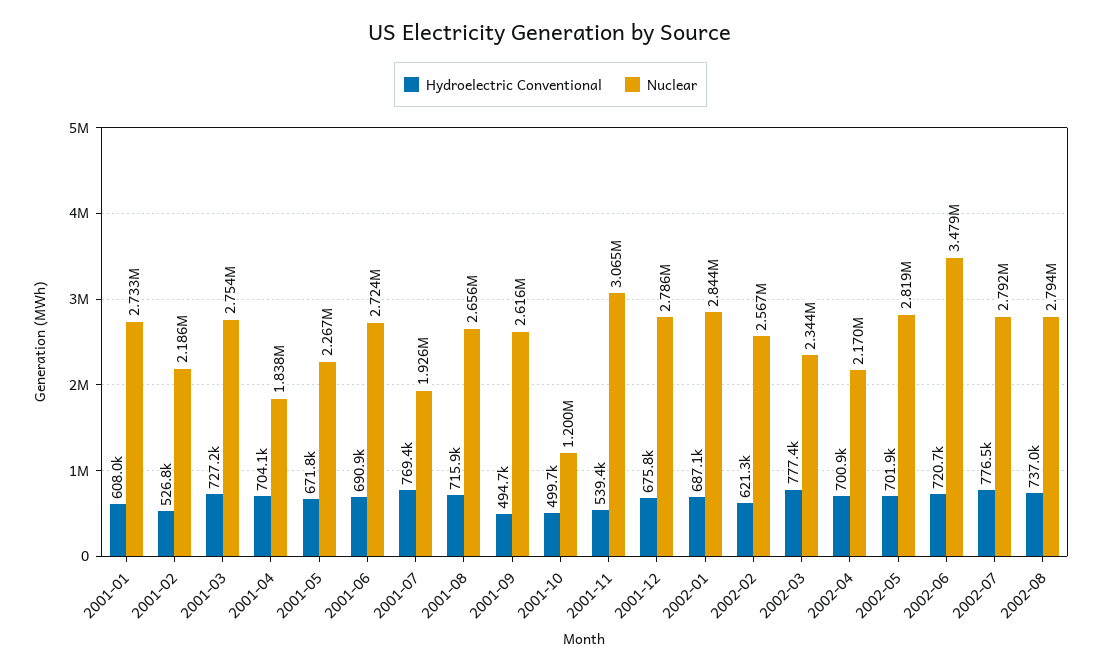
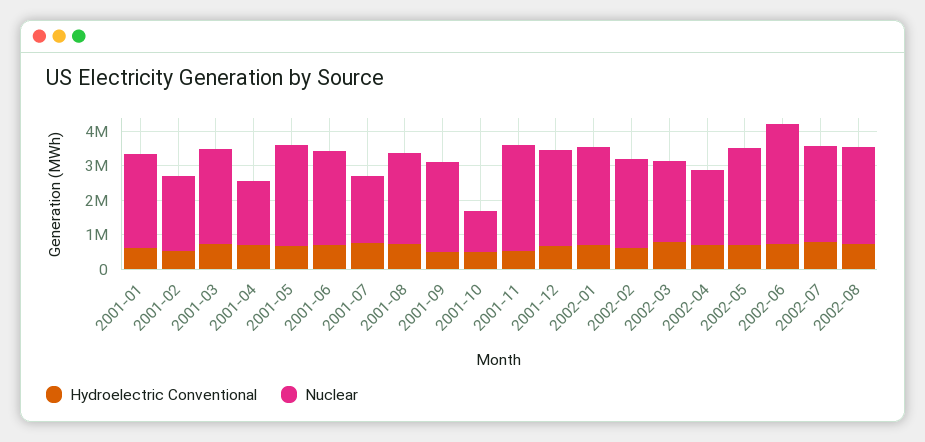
Nuclear, 2001-05: 2267000 -> 3000000

